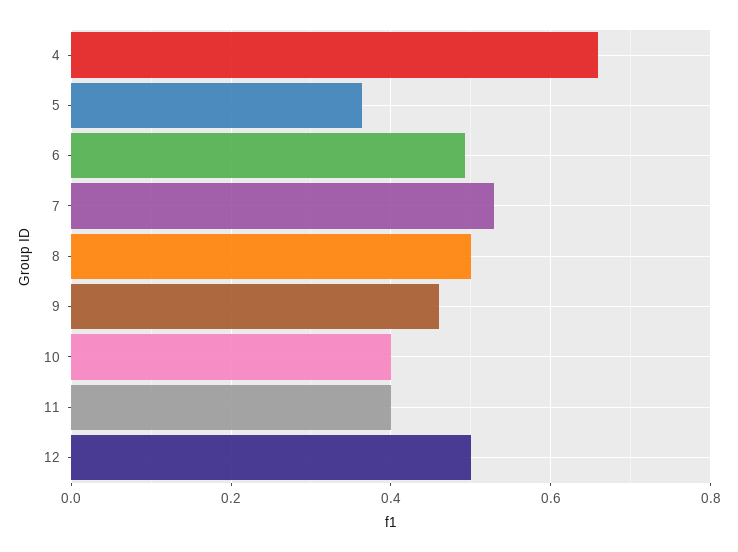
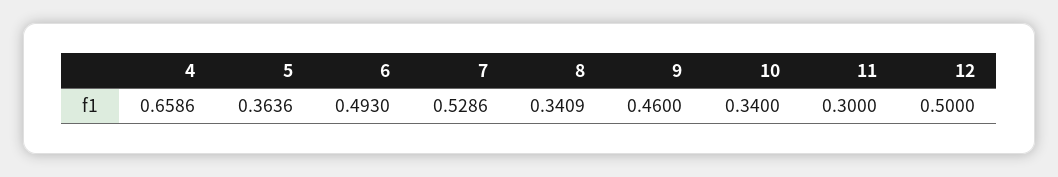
8: 0.5 -> 0.3409
10: 0.4 -> 0.34
11: 0.4 -> 0.3

